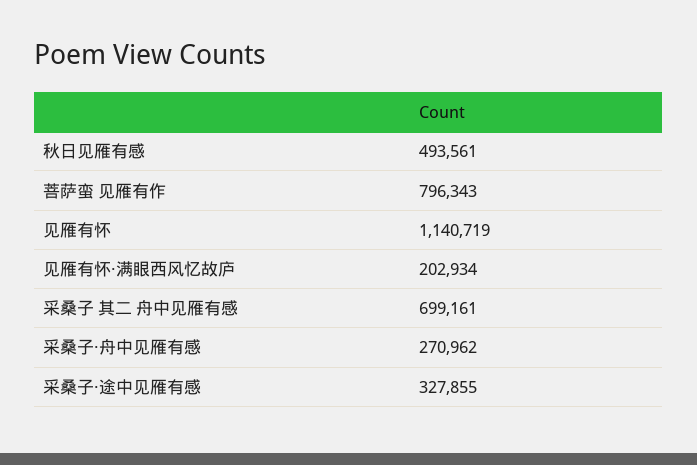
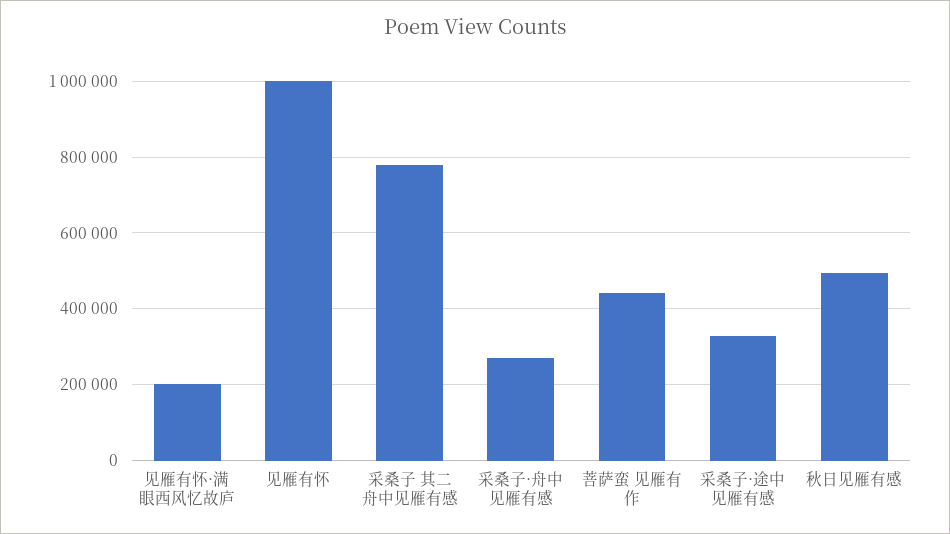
菩萨蛮 见雁有作: 796343 -> 440000
见雁有怀: 1140719 -> 1000000
采桑子 其二 舟中见雁有感: 699161 -> 780000

